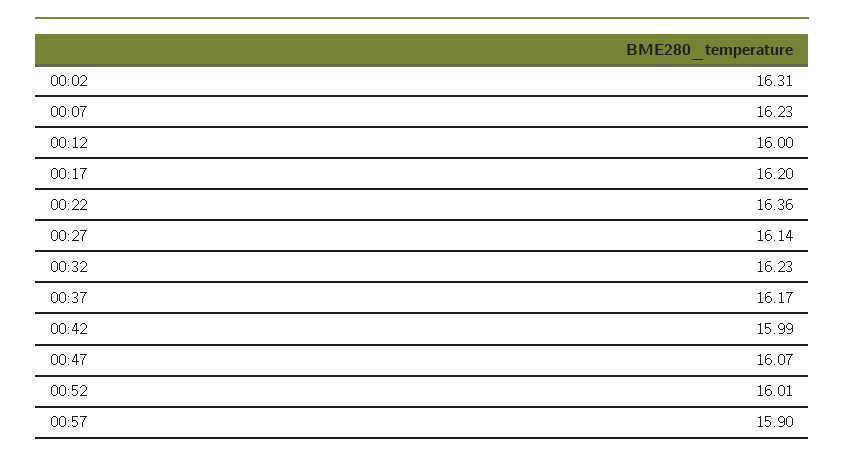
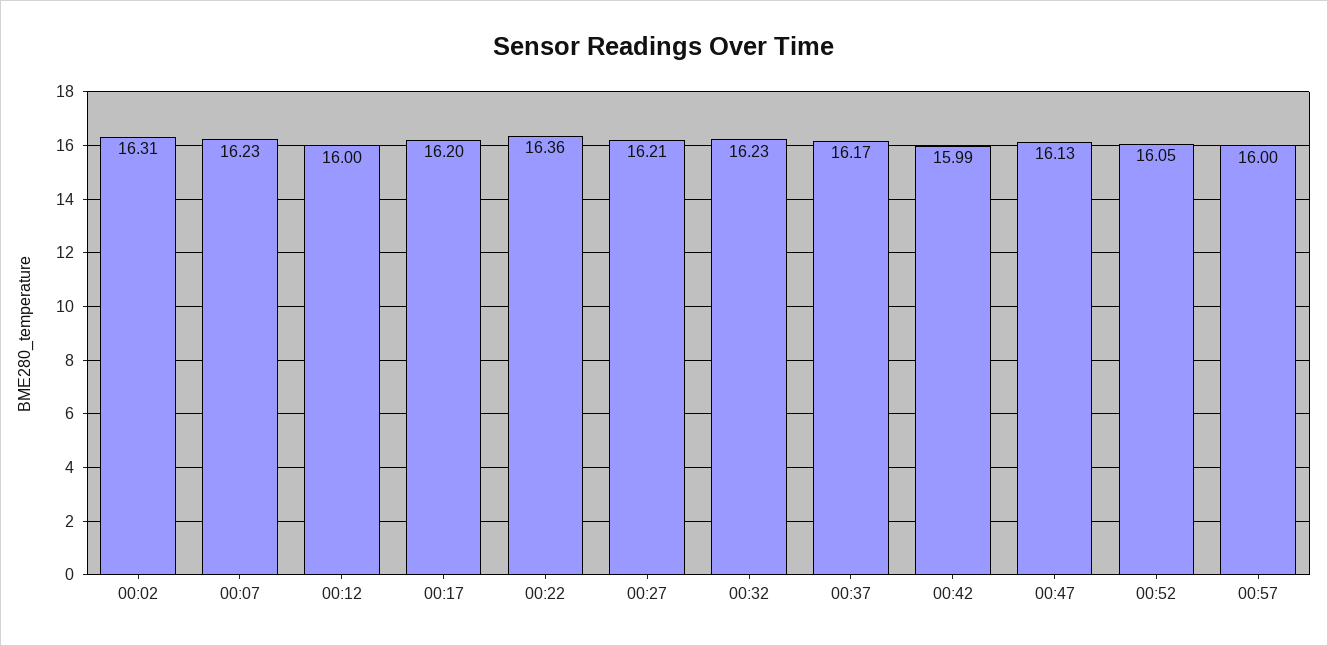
00:27: 16.14 -> 16.21
00:47: 16.07 -> 16.13
00:52: 16.01 -> 16.05
00:57: 15.9 -> 16

